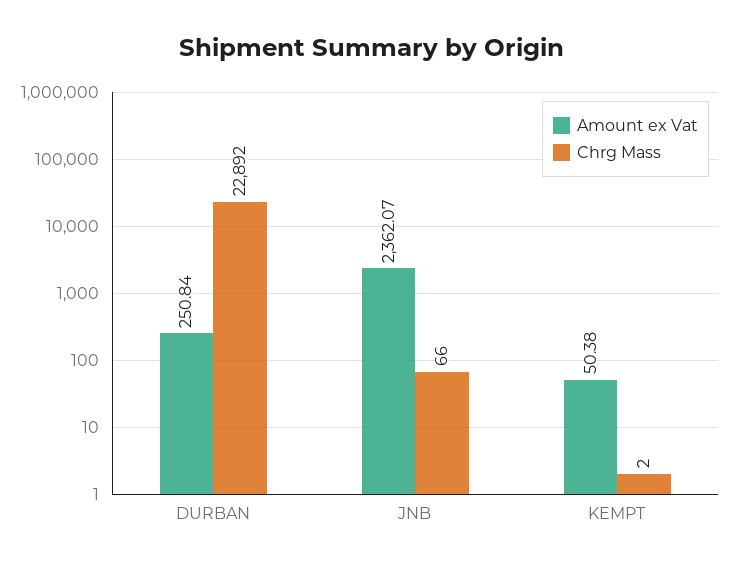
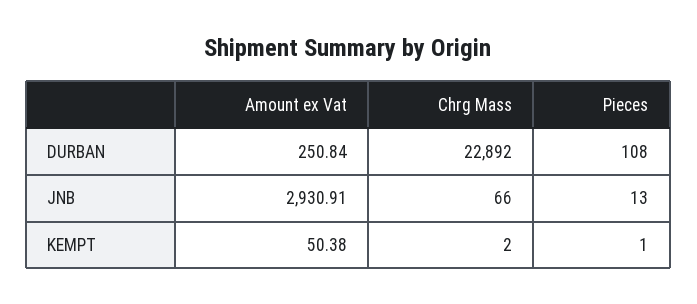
Amount ex Vat, JNB: 2362.07 -> 2930.91
Pieces, DURBAN: none -> 108
Pieces, JNB: none -> 13
Pieces, KEMPT: none -> 1

